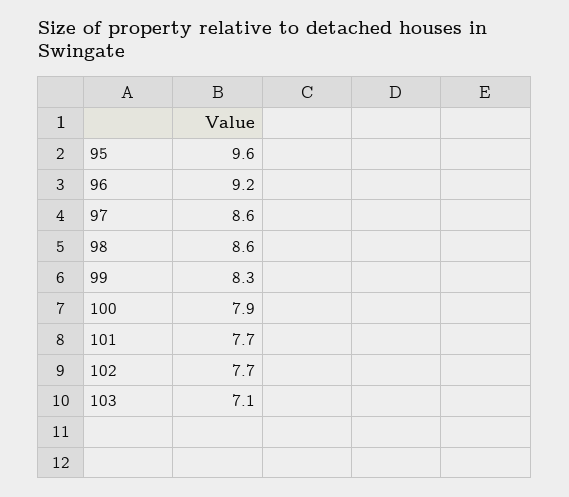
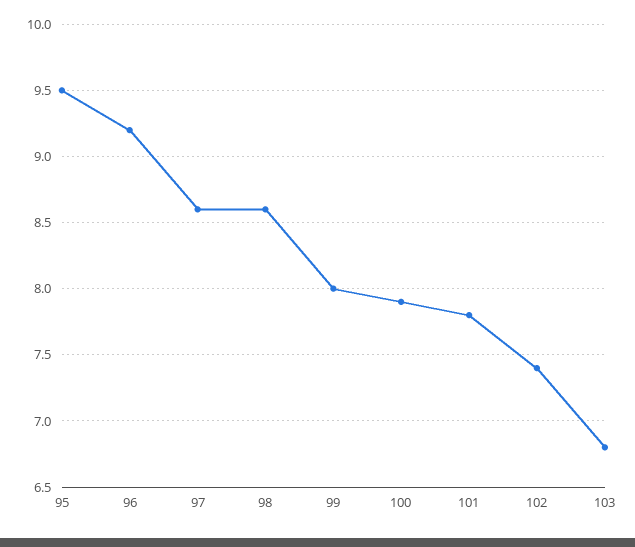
95: 9.6 -> 9.5
99: 8.3 -> 8
101: 7.7 -> 7.8
102: 7.7 -> 7.4
103: 7.1 -> 6.8

